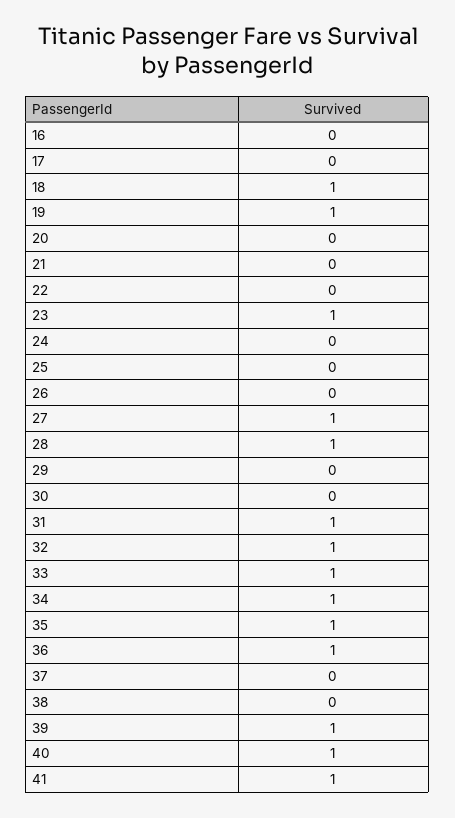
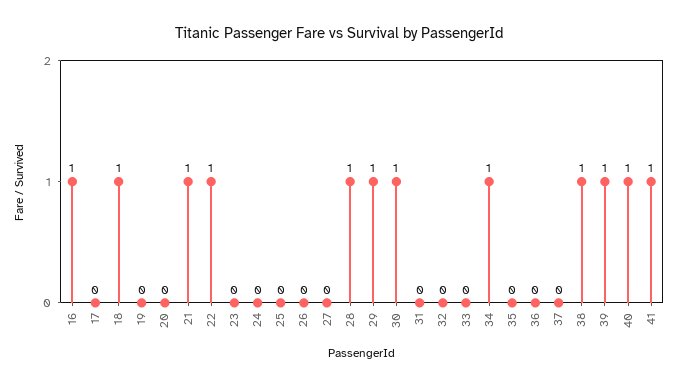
16: 0 -> 1
19: 1 -> 0
21: 0 -> 1
22: 0 -> 1
23: 1 -> 0
27: 1 -> 0
29: 0 -> 1
30: 0 -> 1
31: 1 -> 0
32: 1 -> 0
33: 1 -> 0
35: 1 -> 0
36: 1 -> 0
38: 0 -> 1

